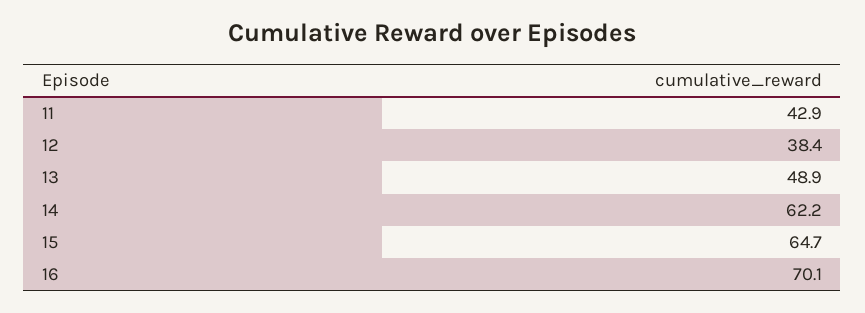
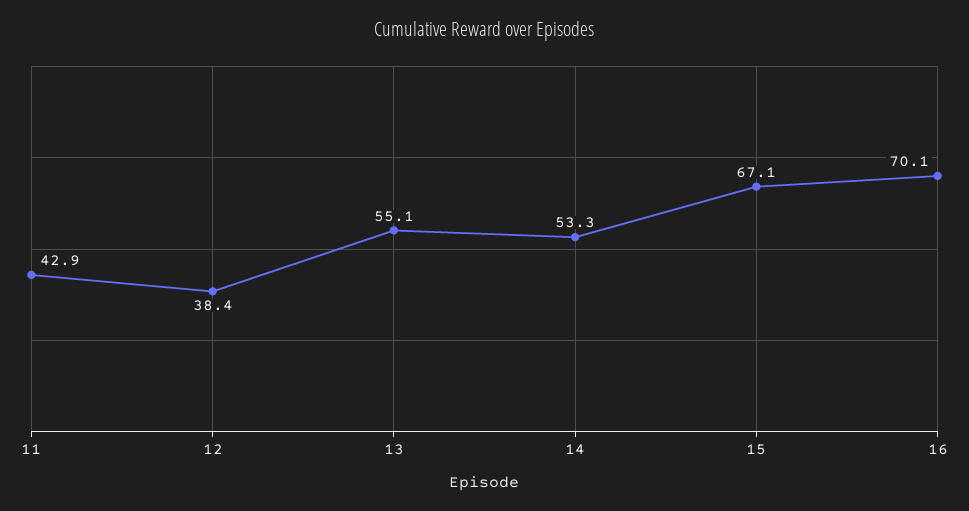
13: 48.9 -> 55.1
14: 62.2 -> 53.3
15: 64.7 -> 67.1

